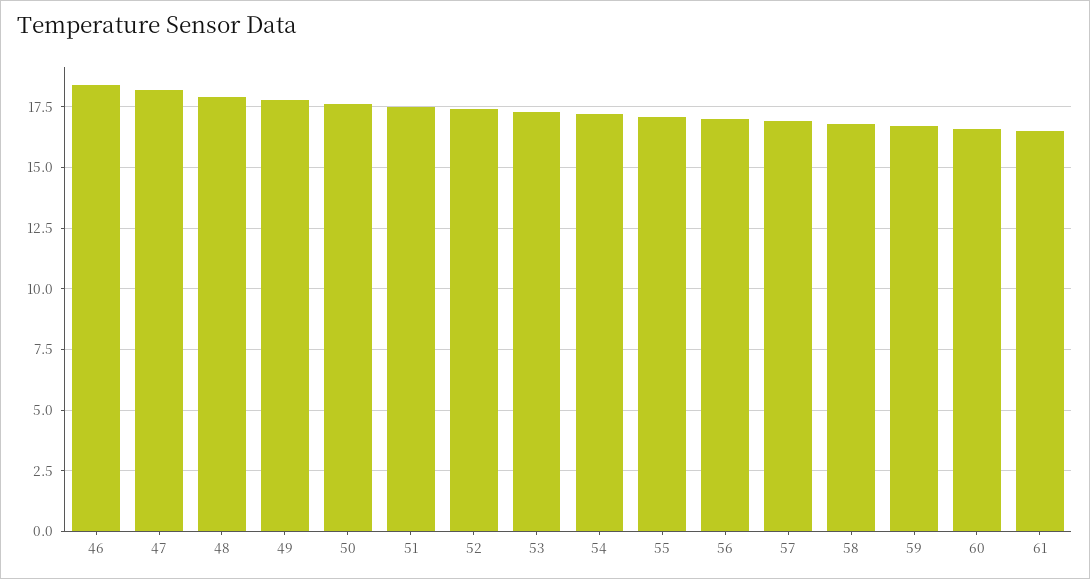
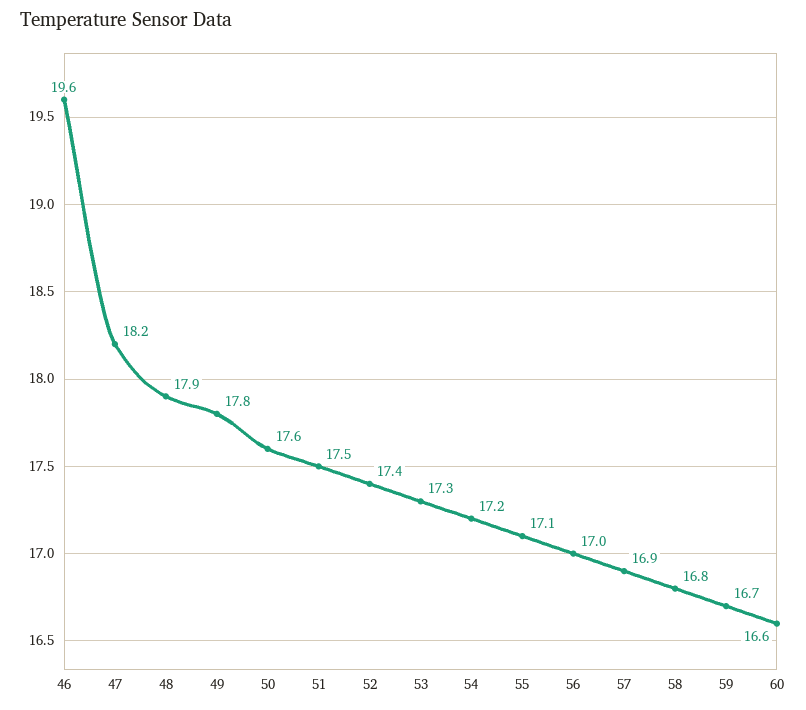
46: 18.5 -> 19.6
61: 16.5 -> none

